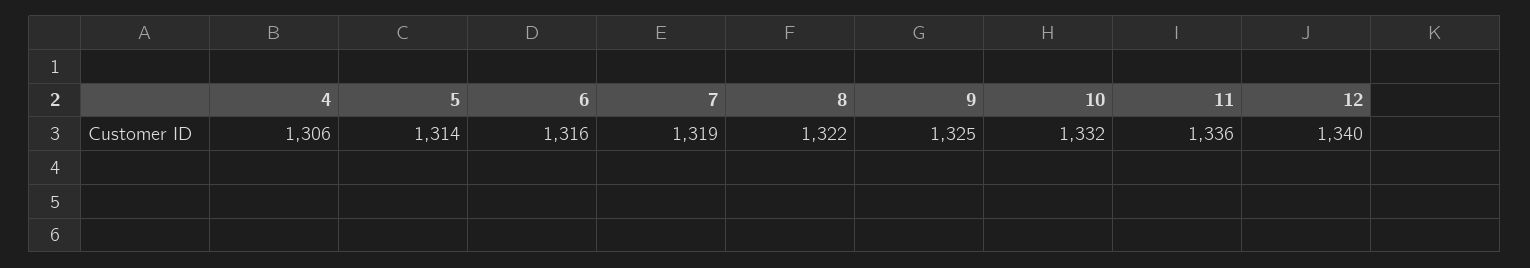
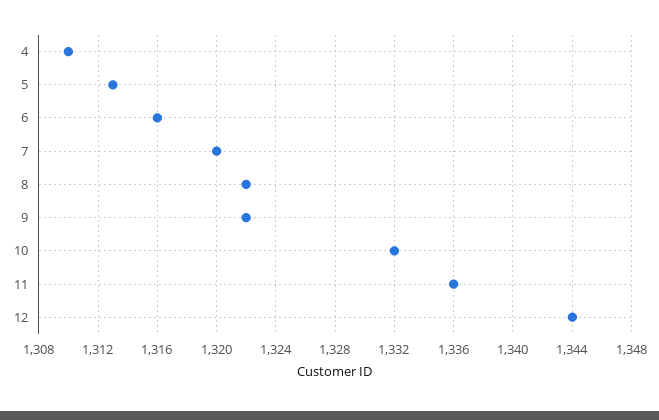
4: 1306 -> 1310
5: 1314 -> 1313
7: 1319 -> 1320
9: 1325 -> 1322
12: 1340 -> 1344

